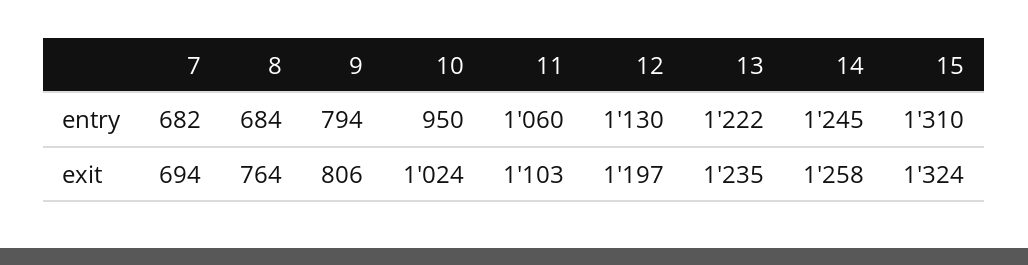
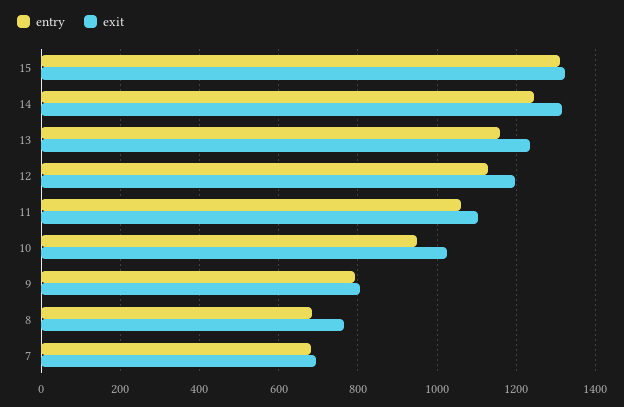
entry, 13: 1222 -> 1160
exit, 14: 1258 -> 1320

